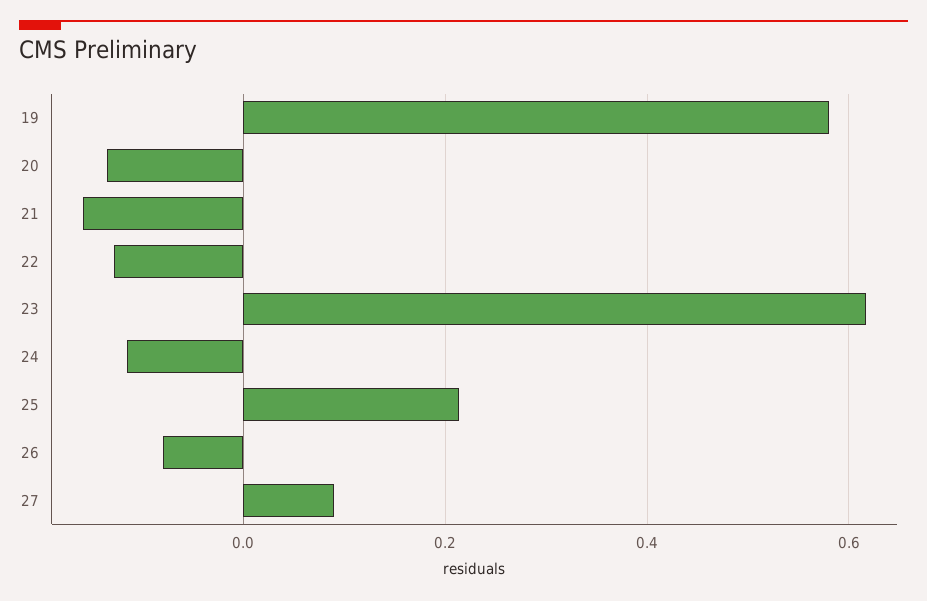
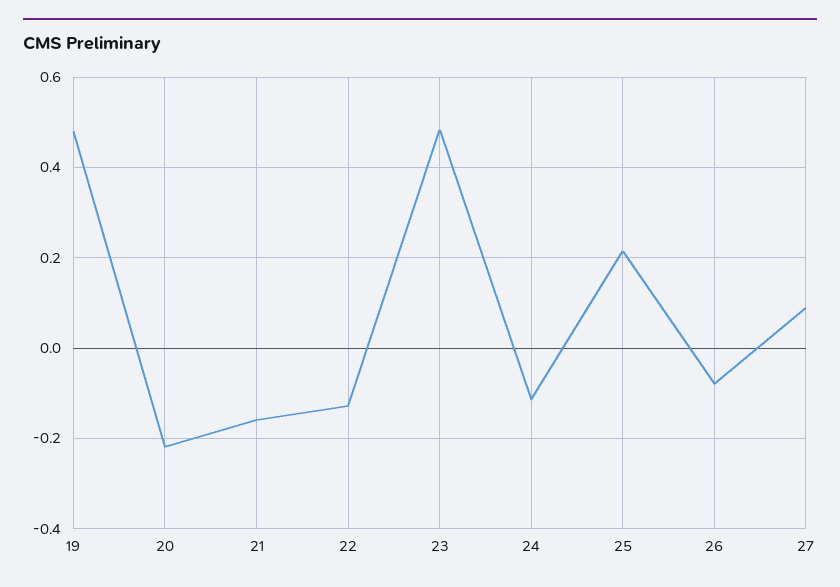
19: 0.58 -> 0.48
20: -0.14 -> -0.22
23: 0.62 -> 0.48

